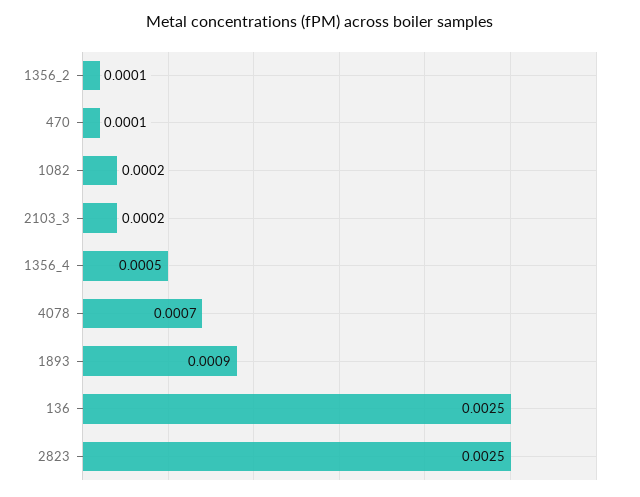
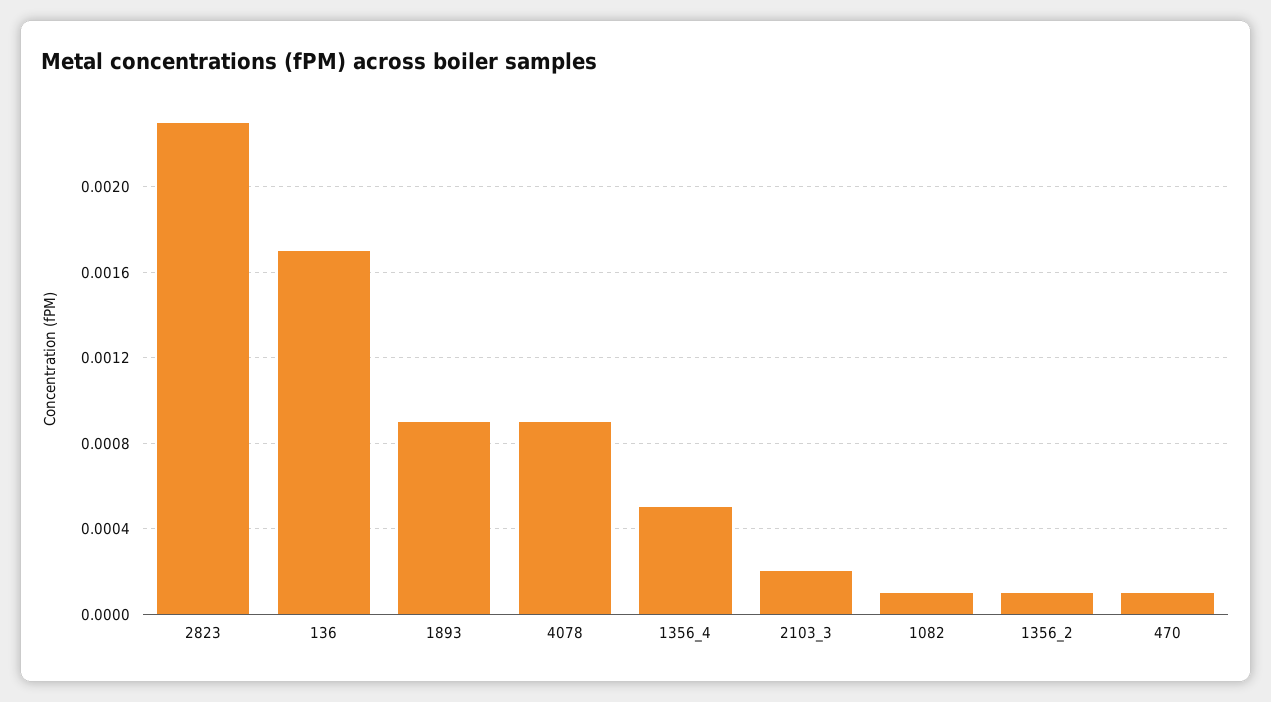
1082: 0.0002 -> 0.0001
4078: 0.0007 -> 0.0009
136: 0.0025 -> 0.0017
2823: 0.0025 -> 0.0023

